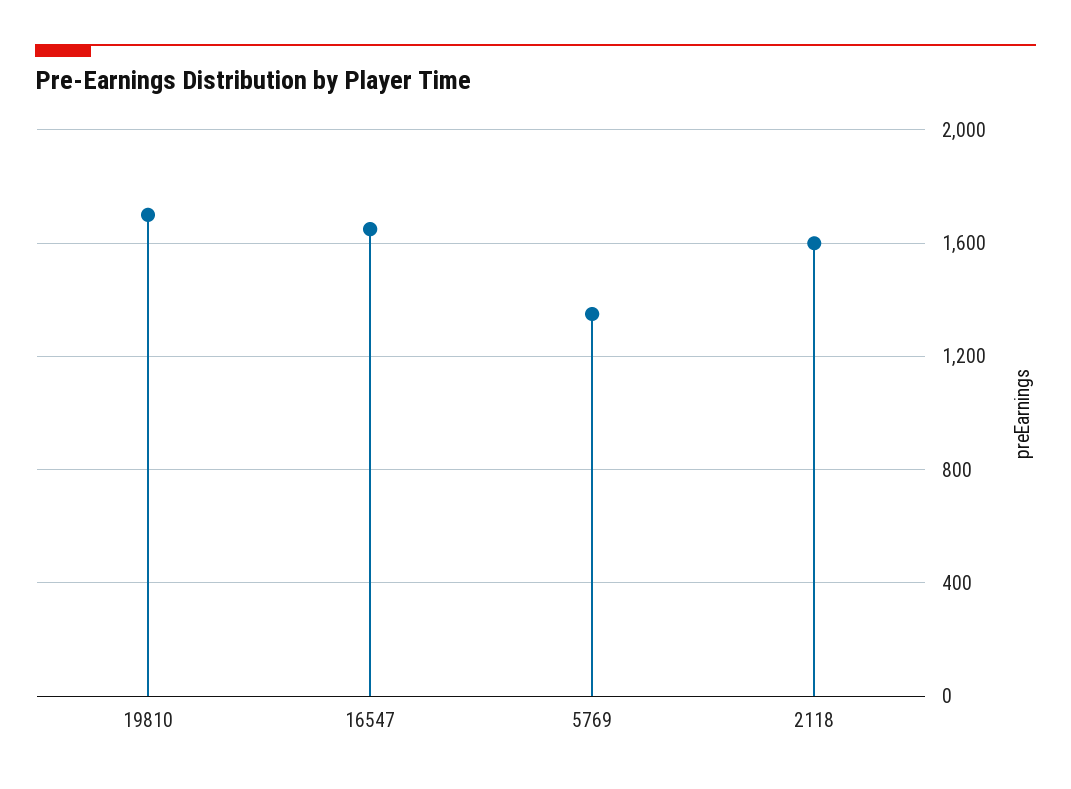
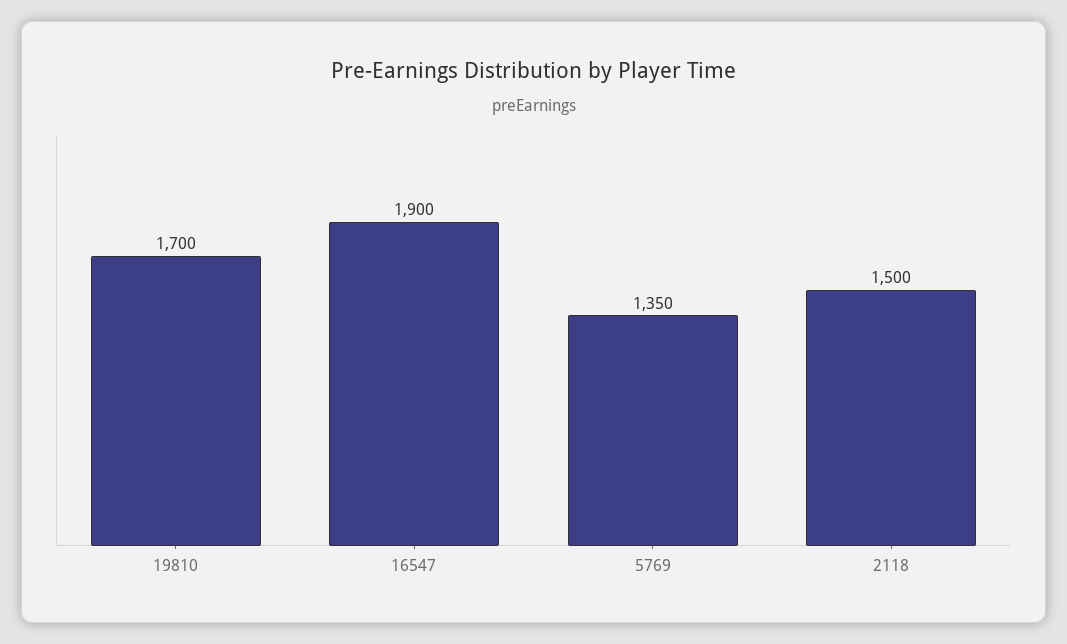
16547: 1650 -> 1900
2118: 1600 -> 1500

